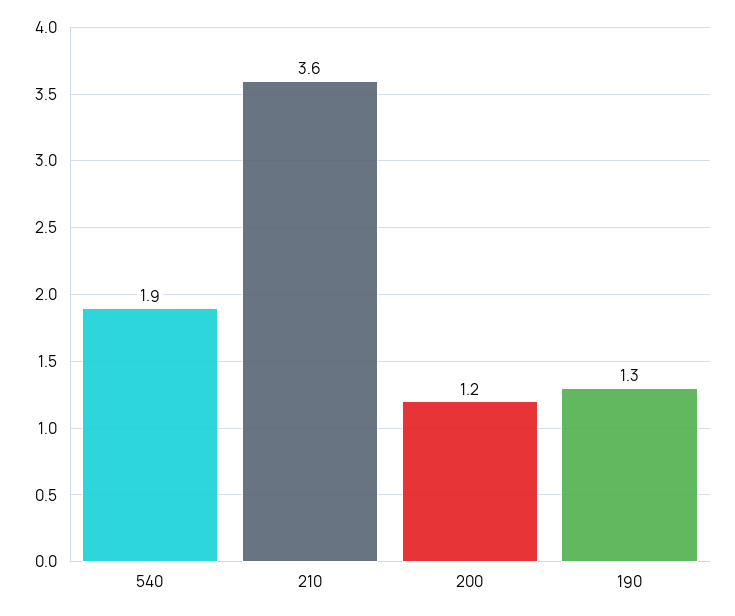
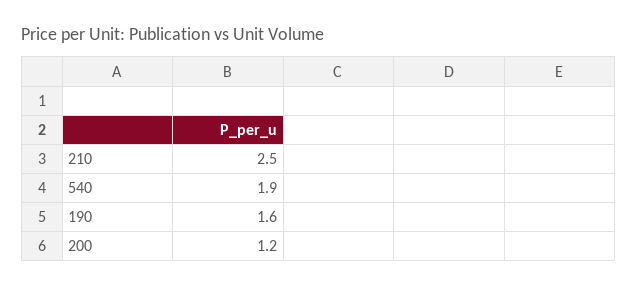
210: 3.6 -> 2.5
190: 1.3 -> 1.6

